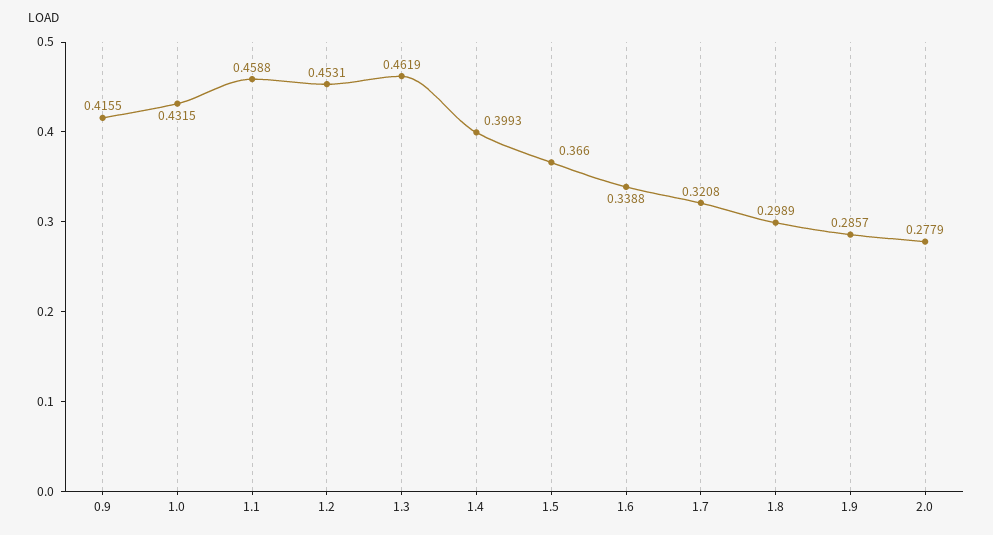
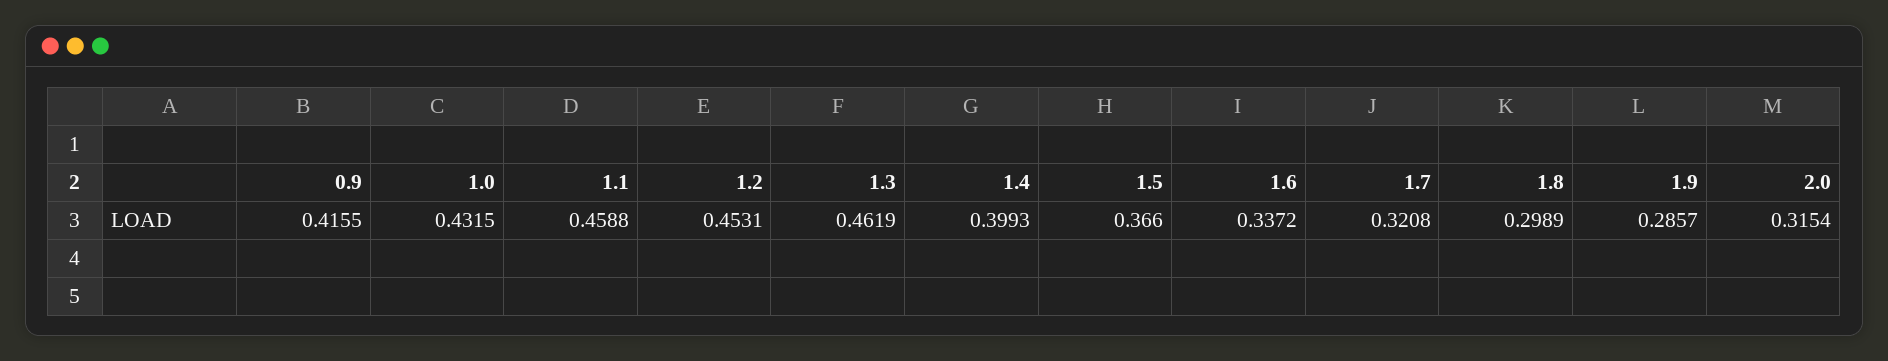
1.6: 0.3388 -> 0.3372
2.0: 0.2779 -> 0.3154

